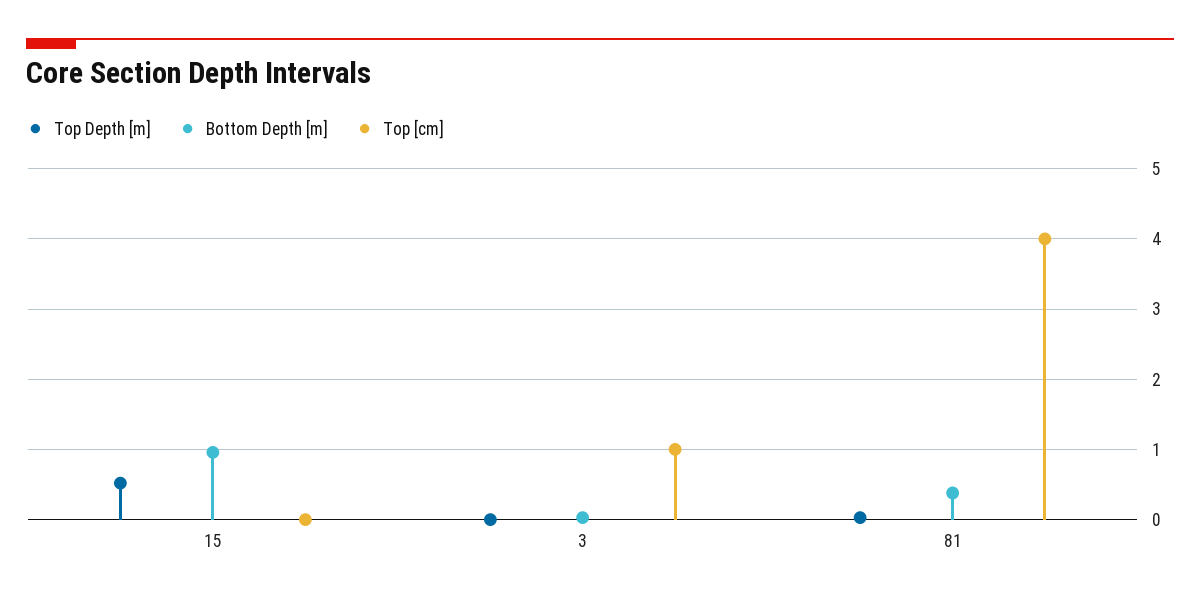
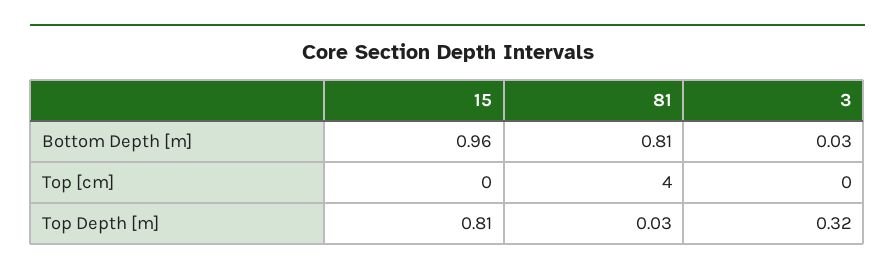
Top Depth [m], 15: 0.5 -> 0.81
Top Depth [m], 3: 0 -> 0.32
Top [cm], 3: 1 -> 0
Bottom Depth [m], 81: 0.4 -> 0.81

